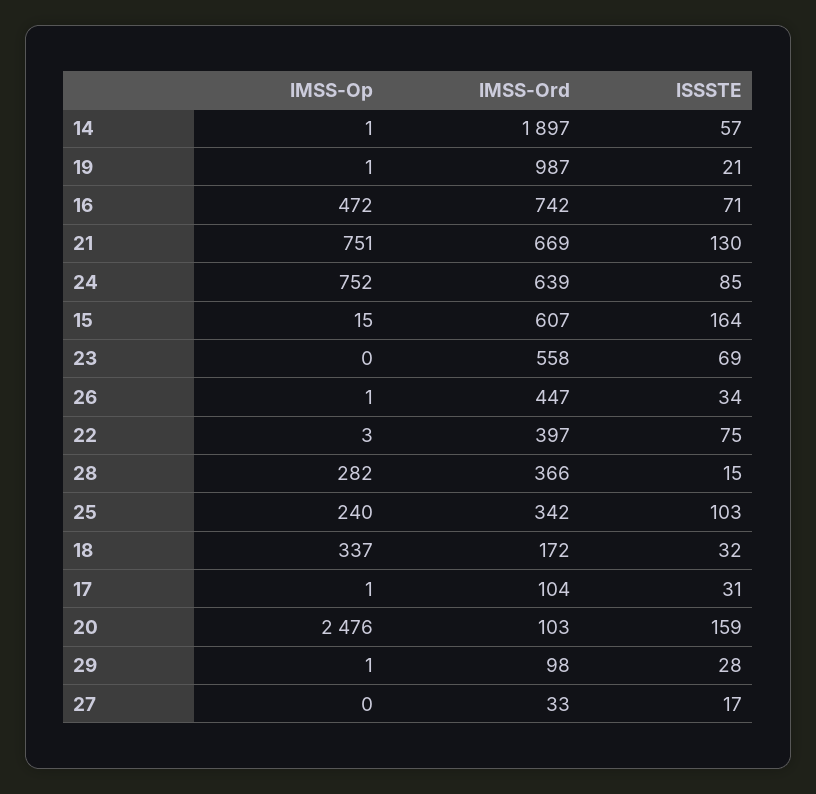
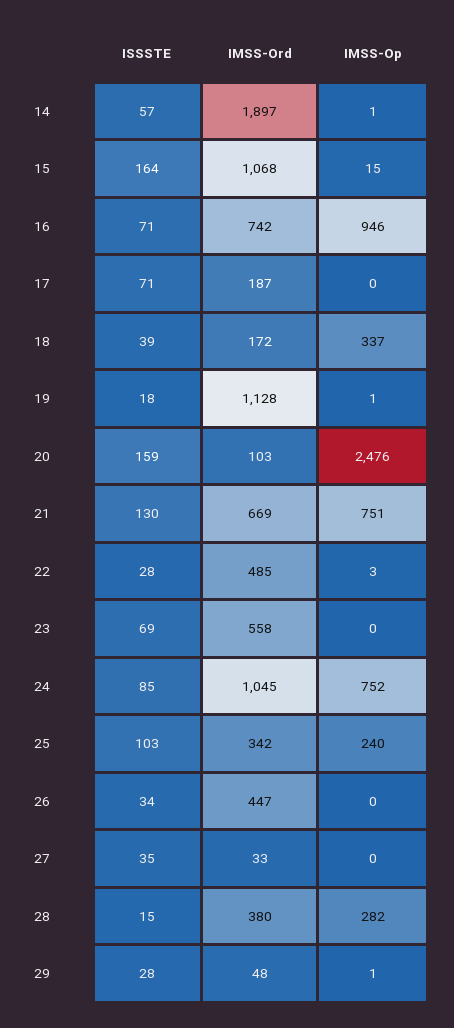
IMSS-Ord, 19: 987 -> 1128
ISSSTE, 19: 21 -> 18
IMSS-Op, 16: 472 -> 946
IMSS-Ord, 24: 639 -> 1045
IMSS-Ord, 15: 607 -> 1068
IMSS-Op, 26: 1 -> 0
IMSS-Ord, 22: 397 -> 485
ISSSTE, 22: 75 -> 28
IMSS-Ord, 28: 366 -> 380
ISSSTE, 18: 32 -> 39
IMSS-Op, 17: 1 -> 0
IMSS-Ord, 17: 104 -> 187
ISSSTE, 17: 31 -> 71
IMSS-Ord, 29: 98 -> 48
ISSSTE, 27: 17 -> 35

